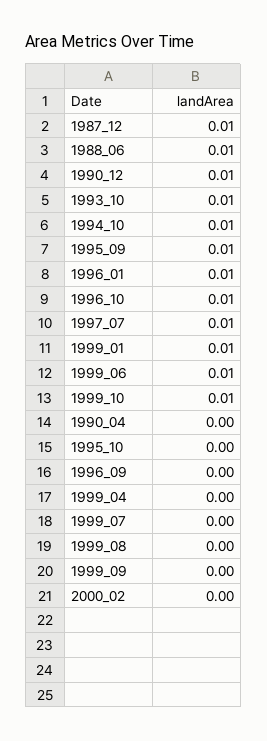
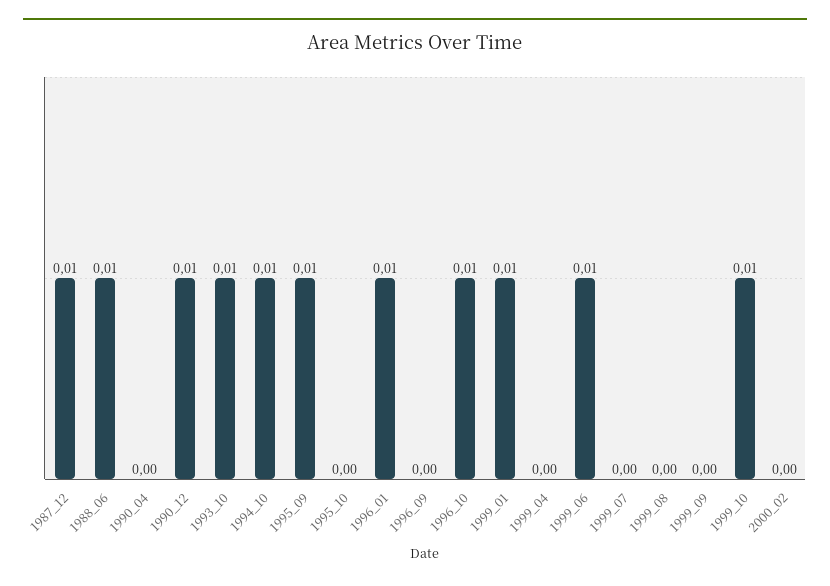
1997_07: 0.01 -> none

